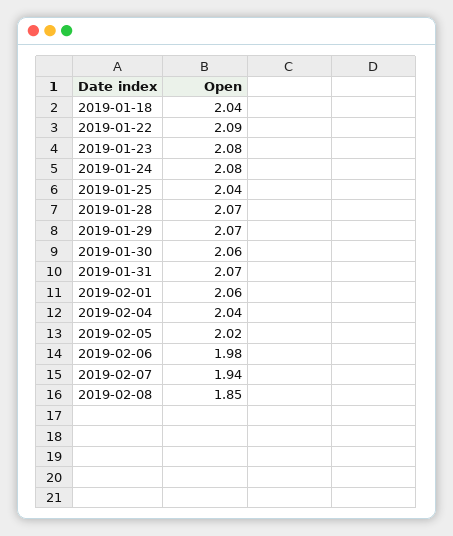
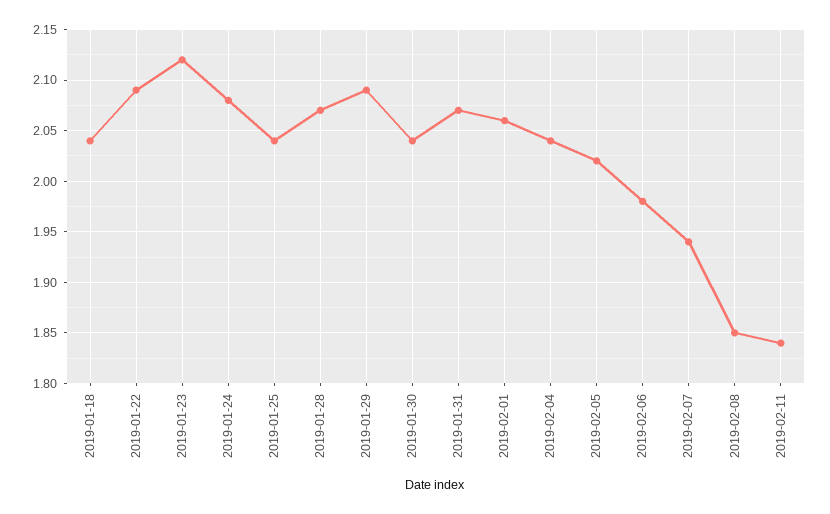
2019-01-23: 2.08 -> 2.12
2019-01-29: 2.07 -> 2.09
2019-01-30: 2.06 -> 2.04
2019-02-11: none -> 1.84

